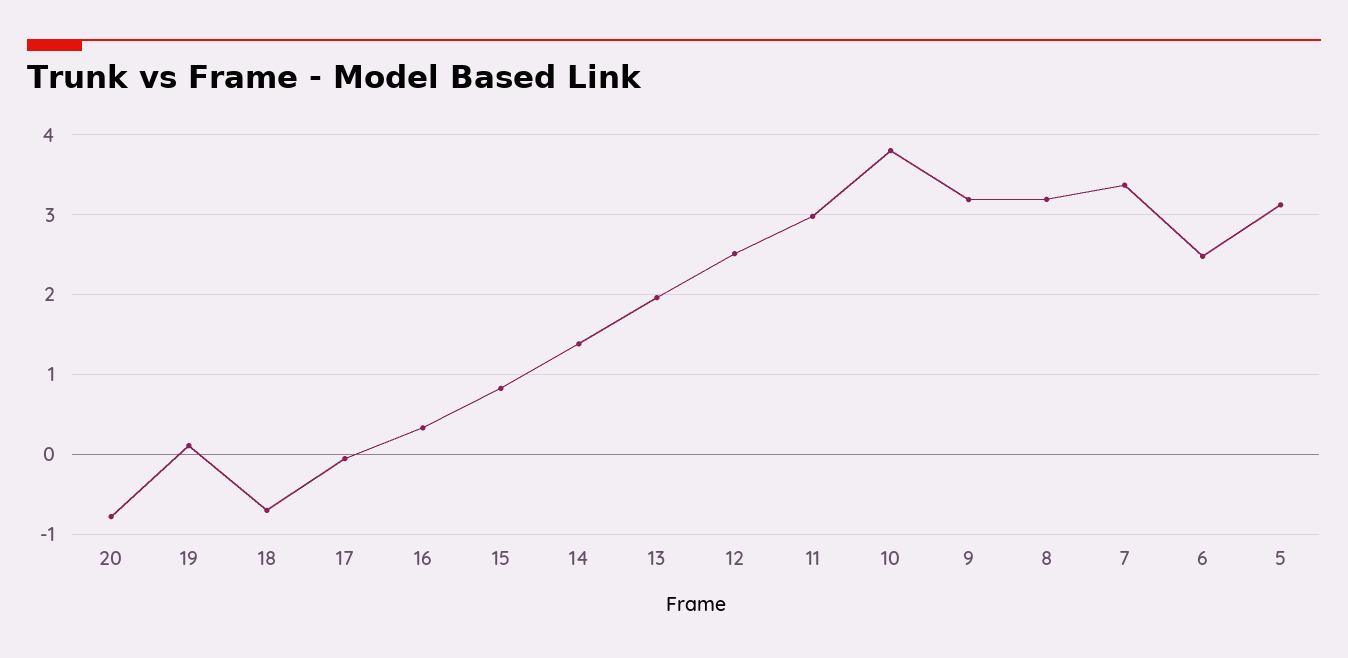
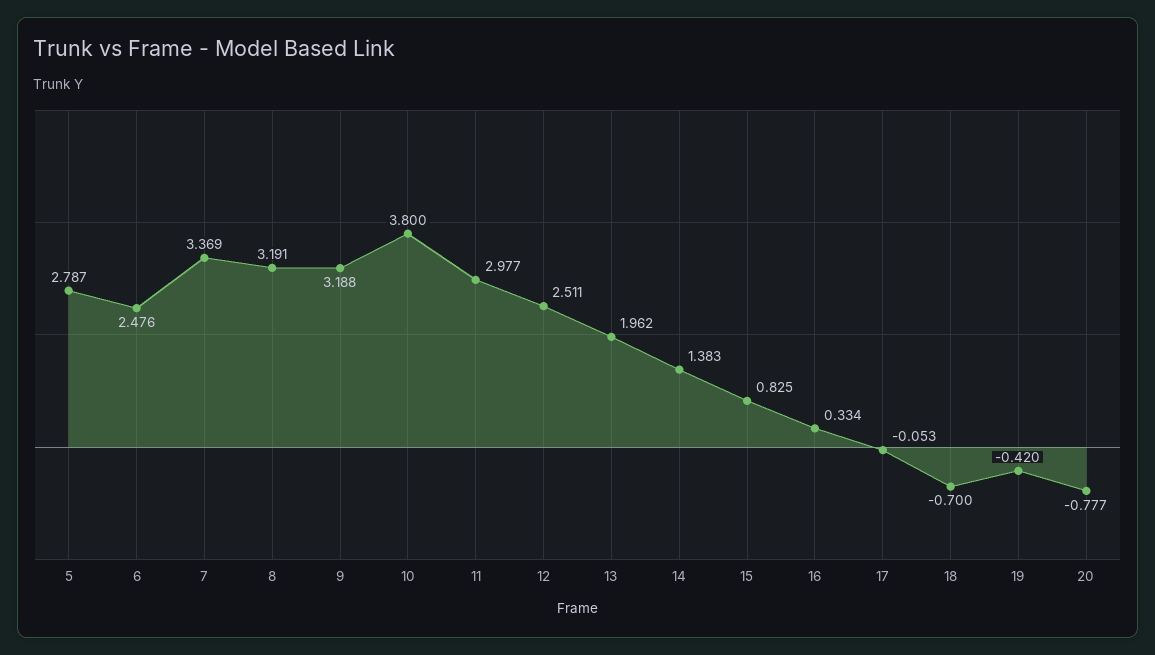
19: 0.1 -> -0.42
5: 3.1 -> 2.787

